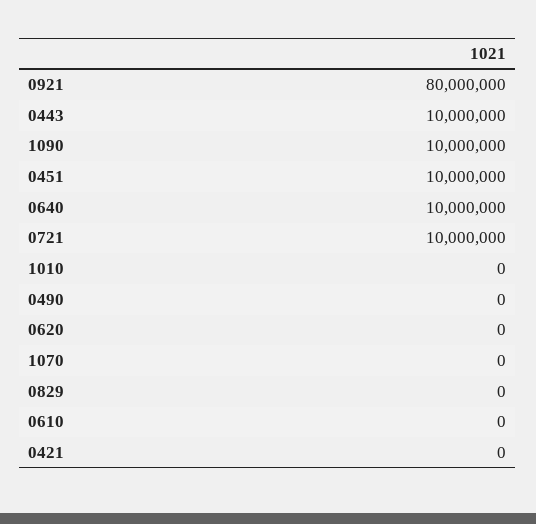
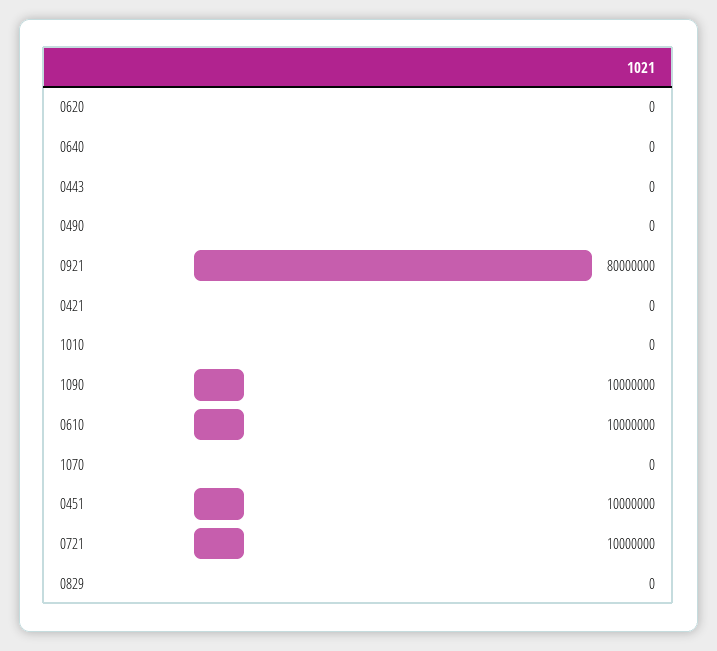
0443: 10000000 -> 0
0640: 10000000 -> 0
0610: 0 -> 10000000

